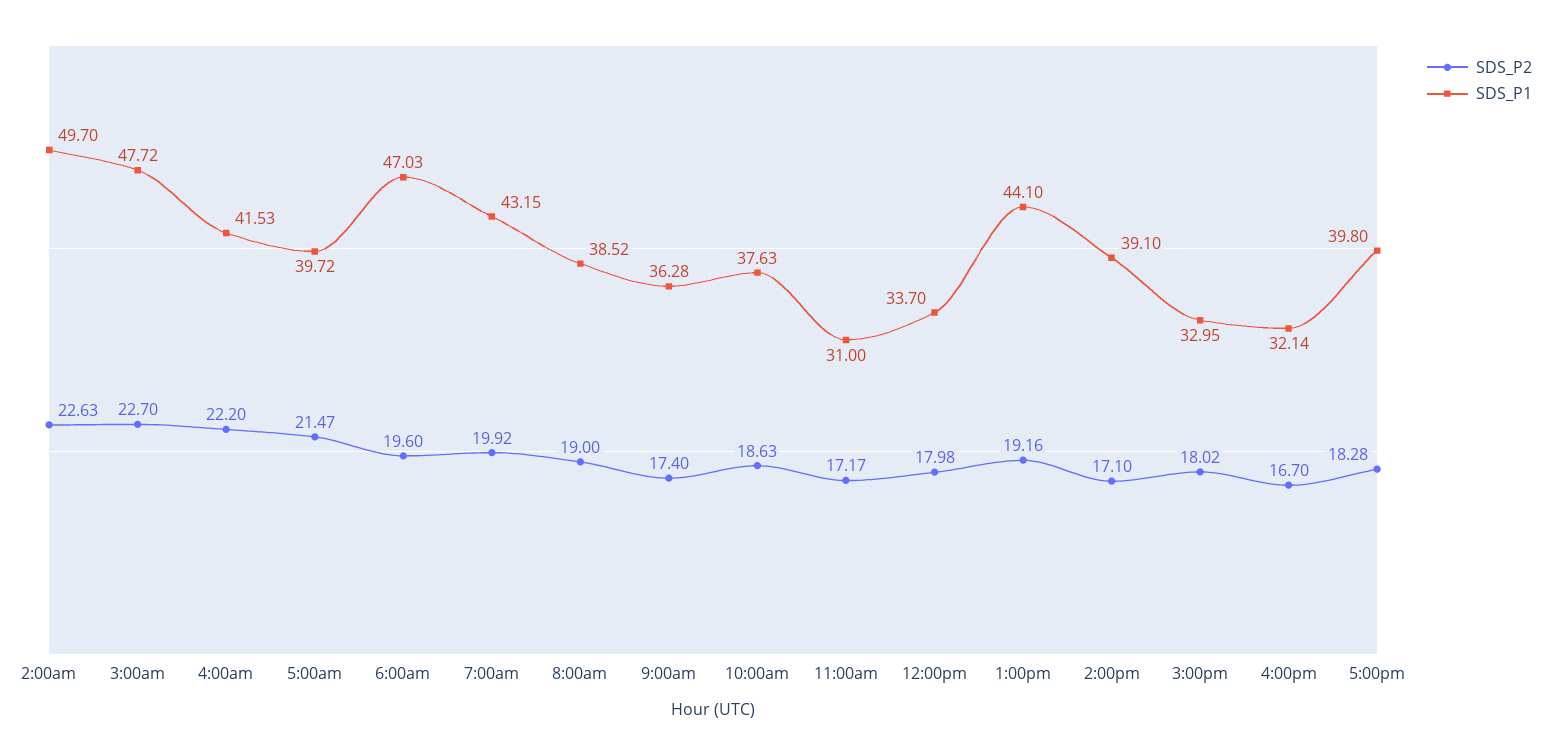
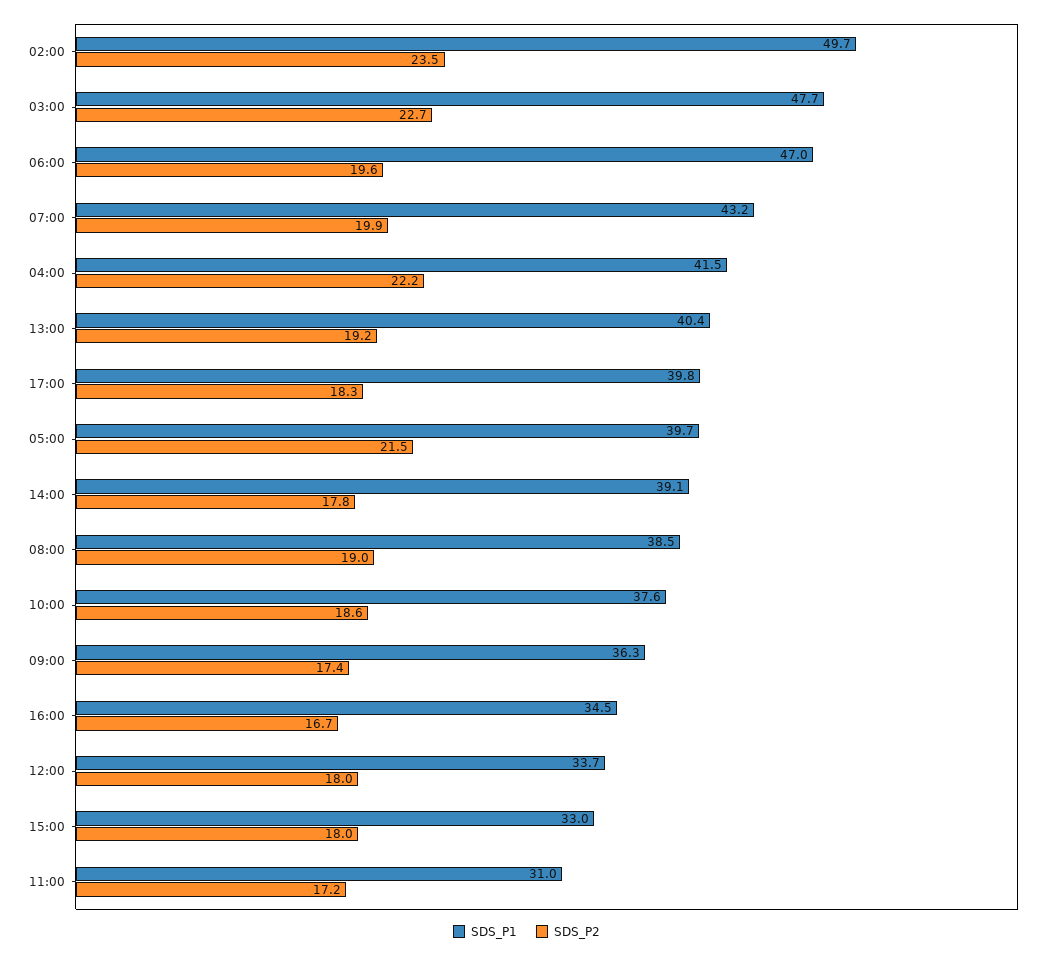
SDS_P2, 2:00am: 22.63 -> 23.5
SDS_P1, 1:00pm: 44.1 -> 40.4
SDS_P2, 2:00pm: 17.1 -> 17.8
SDS_P1, 4:00pm: 32.14 -> 34.5

